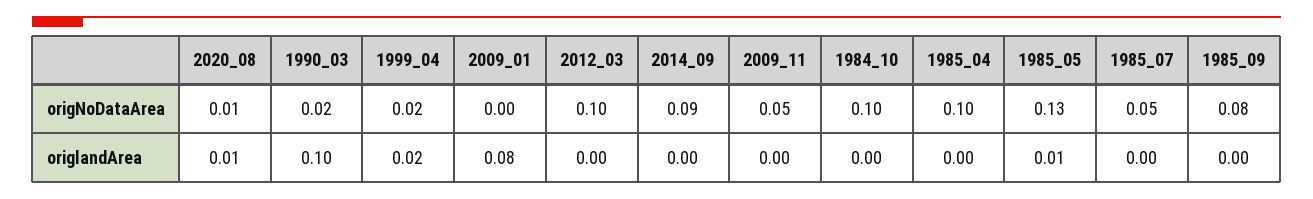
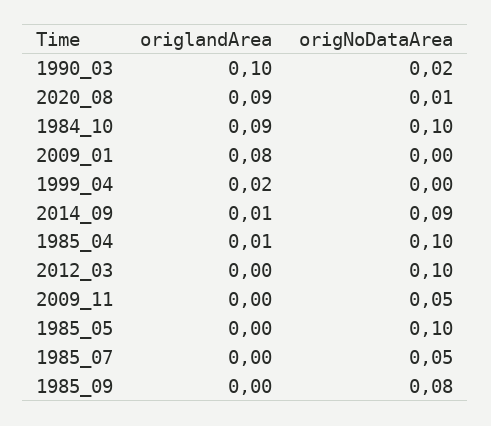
1999_04, origNoDataArea: 0.02 -> 0
1985_05, origNoDataArea: 0.13 -> 0.1
2020_08, origlandArea: 0.01 -> 0.09
2014_09, origlandArea: 0 -> 0.01
1984_10, origlandArea: 0 -> 0.09
1985_04, origlandArea: 0 -> 0.01
1985_05, origlandArea: 0.01 -> 0

